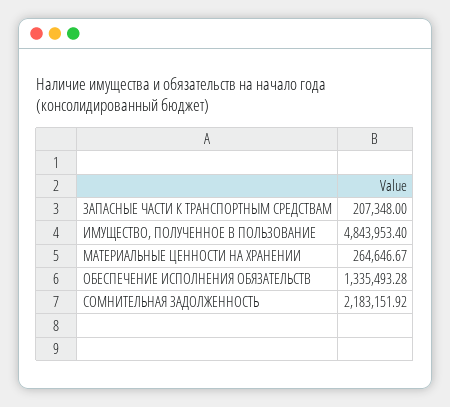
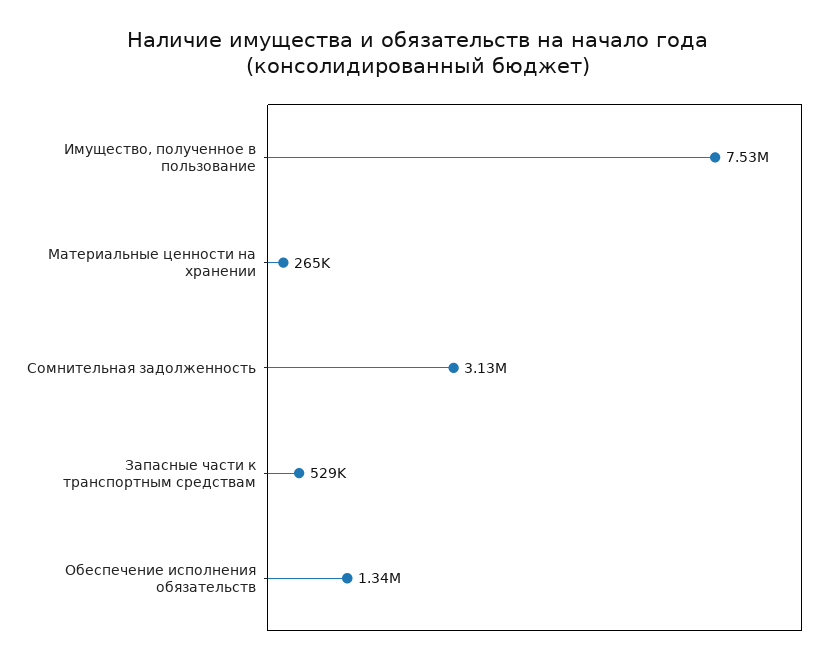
ЗАПАСНЫЕ ЧАСТИ К ТРАНСПОРТНЫМ СРЕДСТВАМ: 207348 -> 529000
ИМУЩЕСТВО, ПОЛУЧЕННОЕ В ПОЛЬЗОВАНИЕ: 4843953.4 -> 7530000
СОМНИТЕЛЬНАЯ ЗАДОЛЖЕННОСТЬ: 2183151.92 -> 3130000

